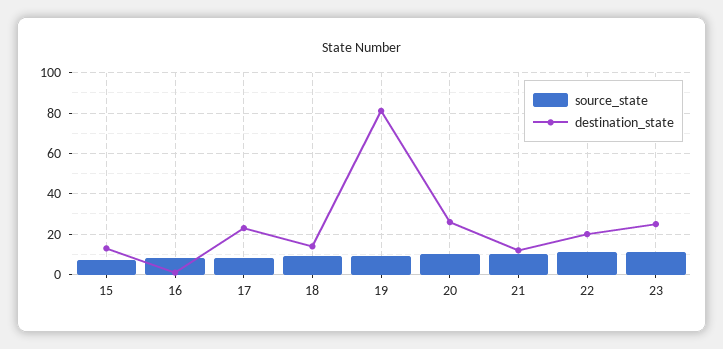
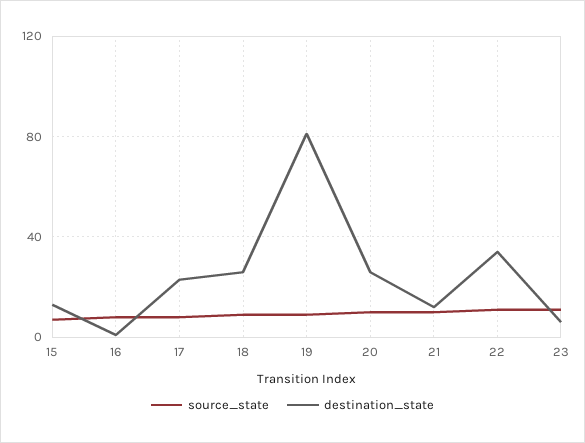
destination_state, 18: 15 -> 25
destination_state, 22: 20 -> 35
destination_state, 23: 25 -> 5

